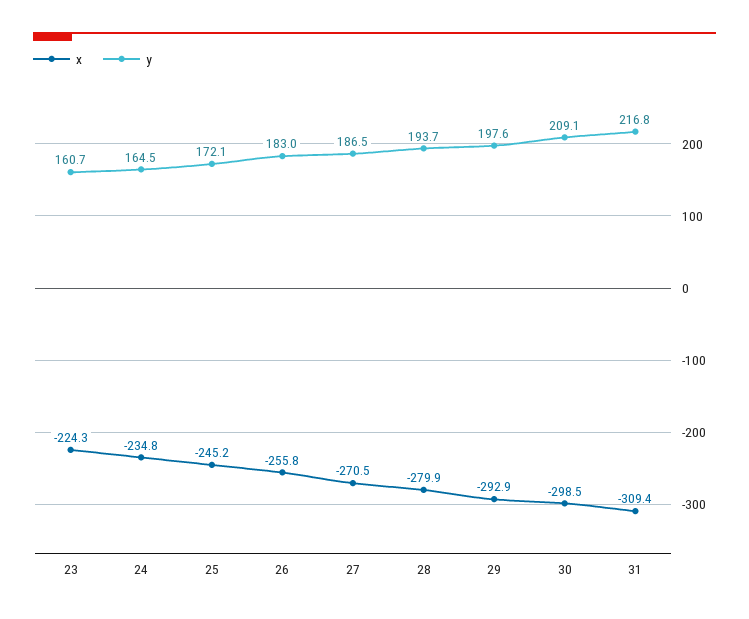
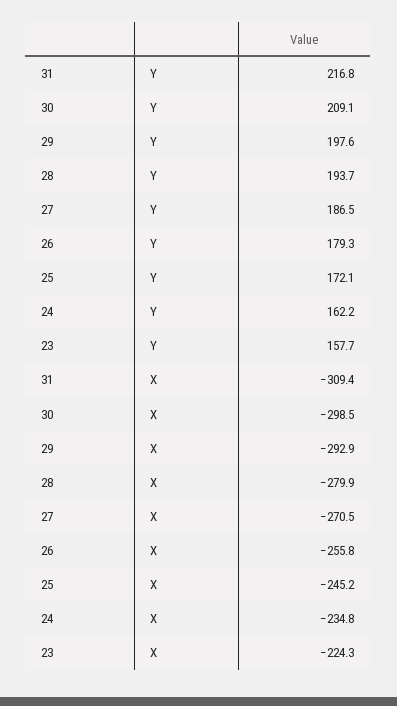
y, 23: 160.7 -> 157.7
y, 24: 164.5 -> 162.2
y, 26: 183 -> 179.3

